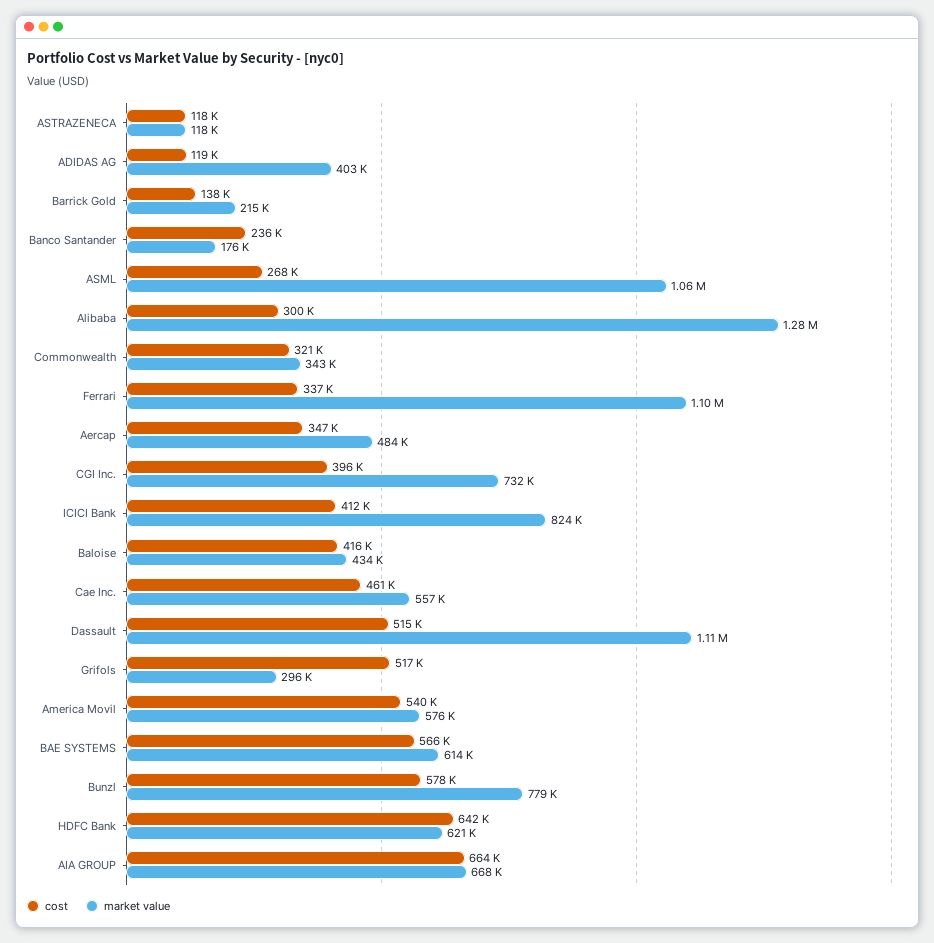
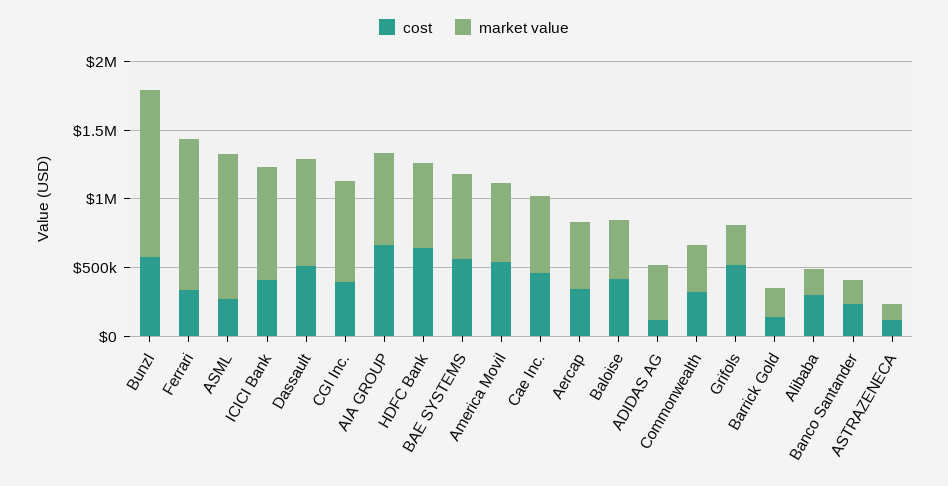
market value, Alibaba: 1280000 -> 200000
market value, Dassault: 1110000 -> 800000
market value, Bunzl: 779000 -> 1200000

